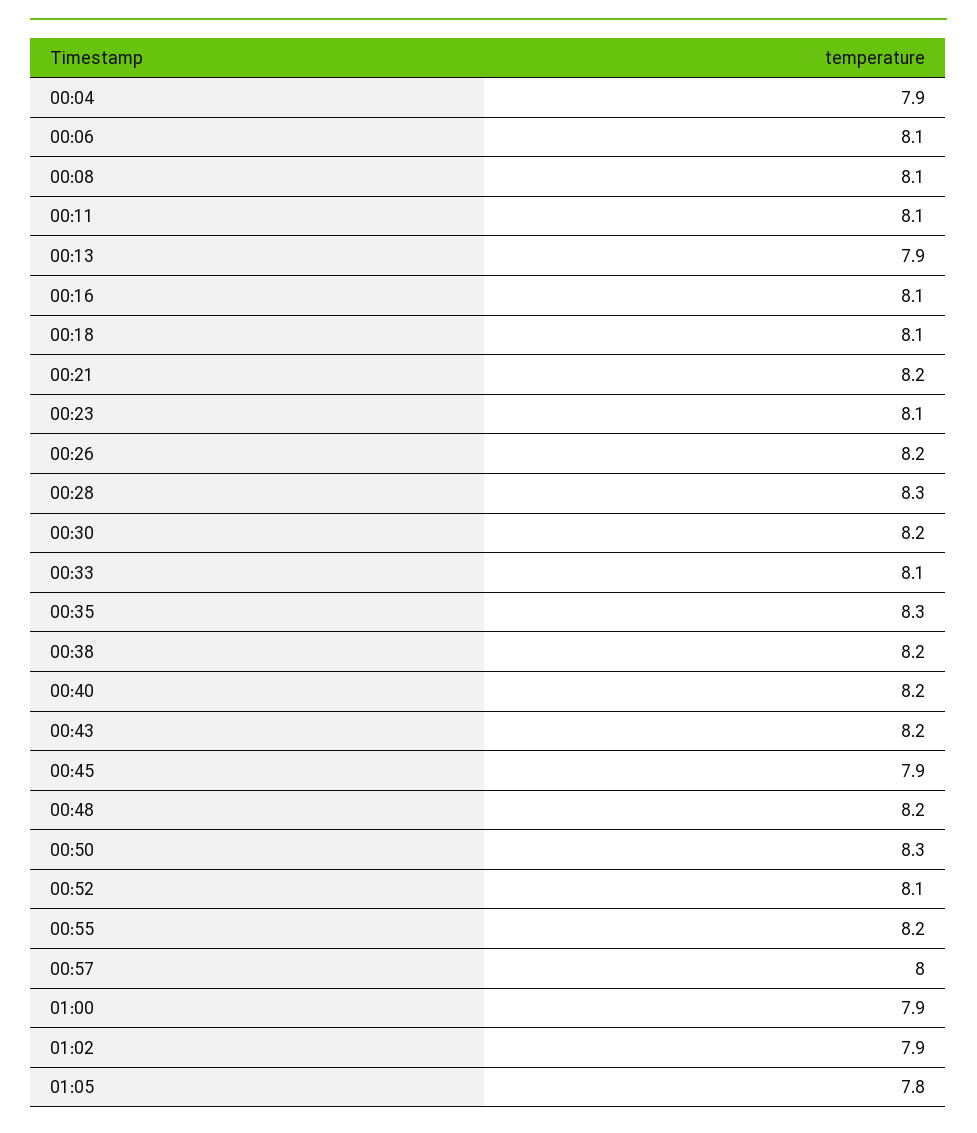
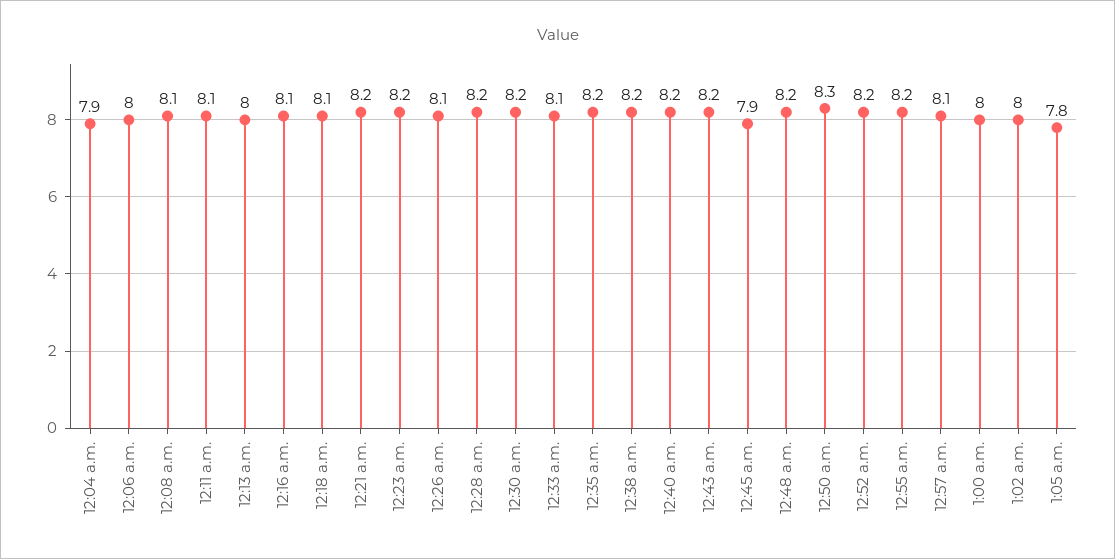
00:06: 8.1 -> 8
00:13: 7.9 -> 8
00:23: 8.1 -> 8.2
00:26: 8.2 -> 8.1
00:28: 8.3 -> 8.2
00:35: 8.3 -> 8.2
00:52: 8.1 -> 8.2
00:57: 8 -> 8.1
01:00: 7.9 -> 8
01:02: 7.9 -> 8

